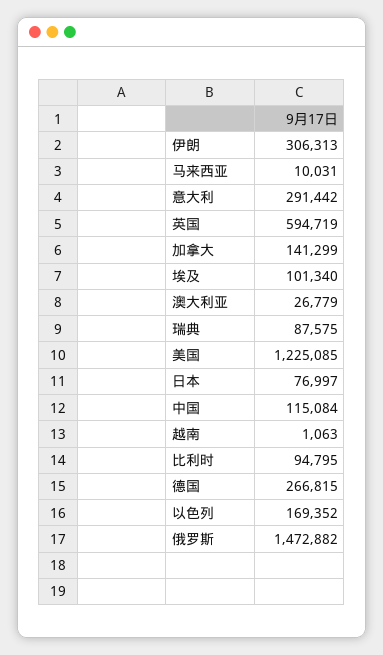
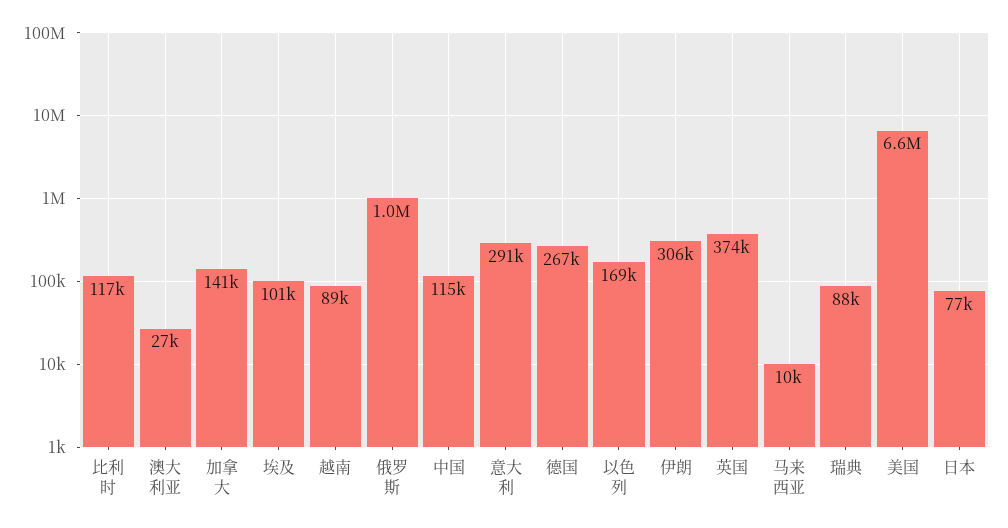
英国: 594719 -> 374000
美国: 1225085 -> 6600000
越南: 1063 -> 89000
比利时: 94795 -> 117000
俄罗斯: 1472882 -> 1000000

